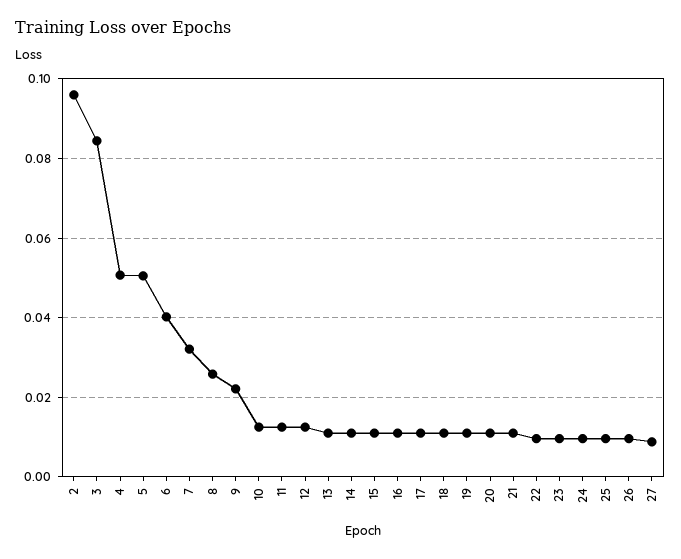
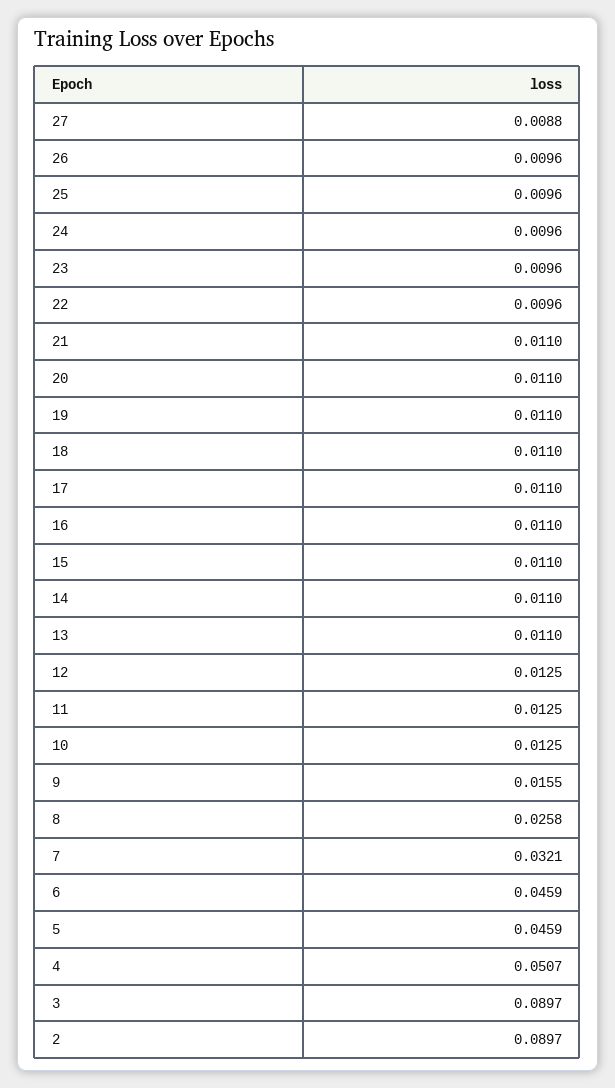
2: 0.096 -> 0.0897
3: 0.084 -> 0.0897
5: 0.05 -> 0.0459
6: 0.04 -> 0.0459
9: 0.022 -> 0.0155

